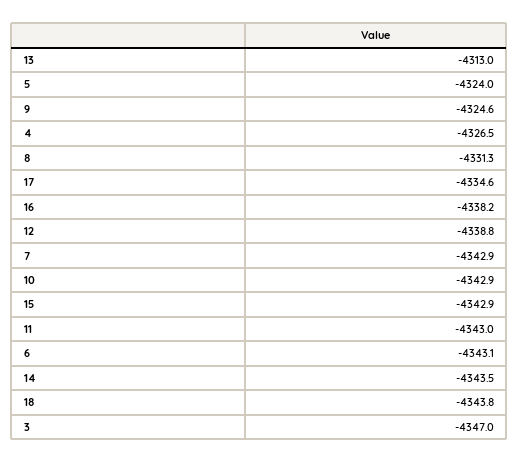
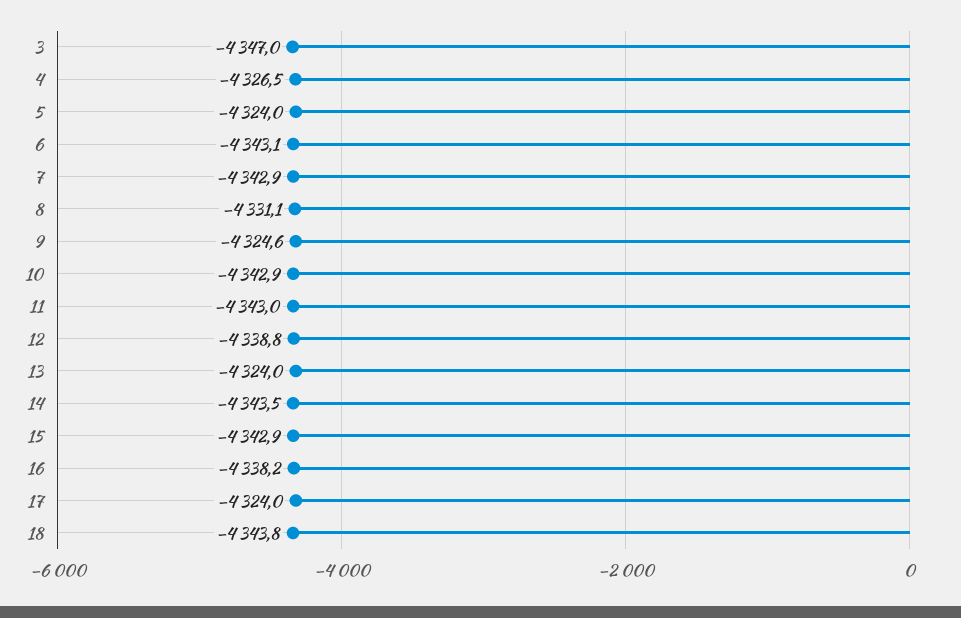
13: -4313 -> -4324
8: -4331.3 -> -4331.1
17: -4334.6 -> -4324

